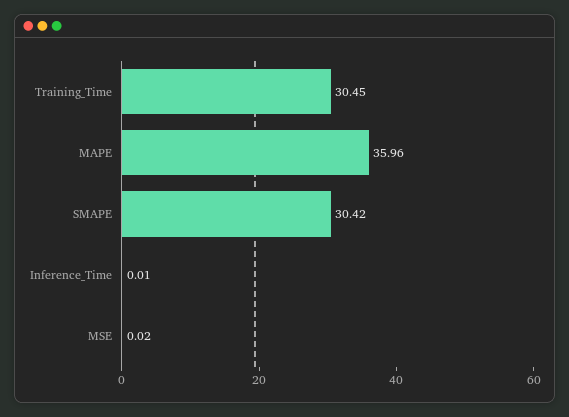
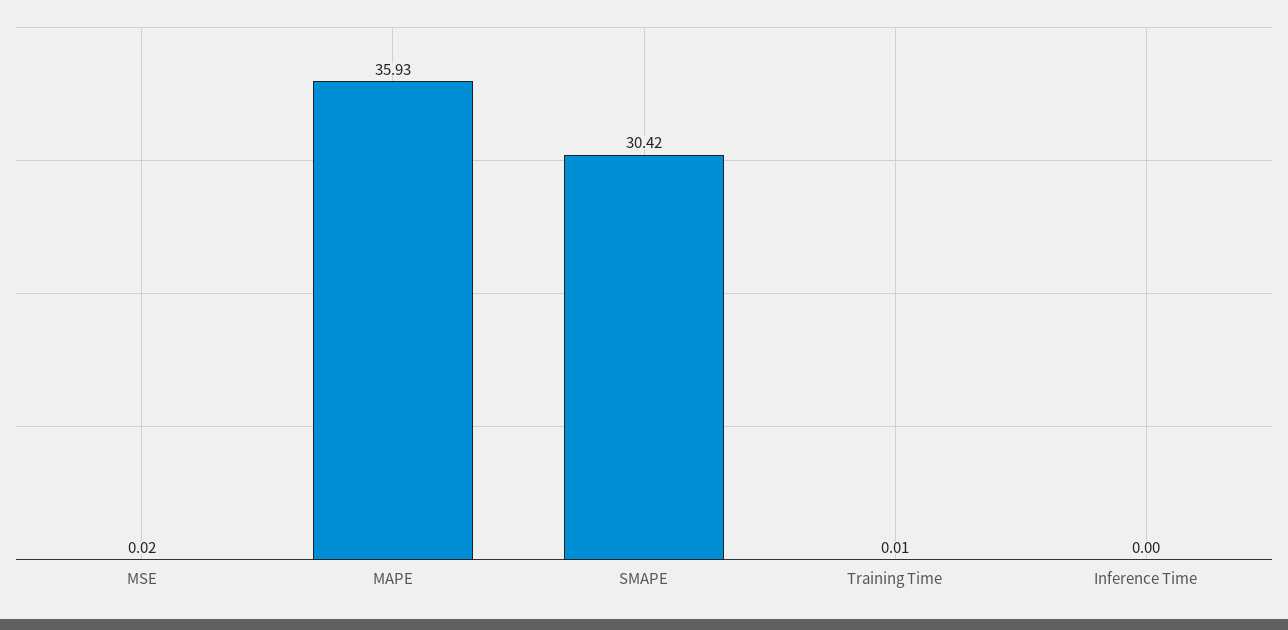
Training_Time: 30.45 -> 0.01
MAPE: 35.96 -> 35.93
Inference_Time: 0.01 -> 0

